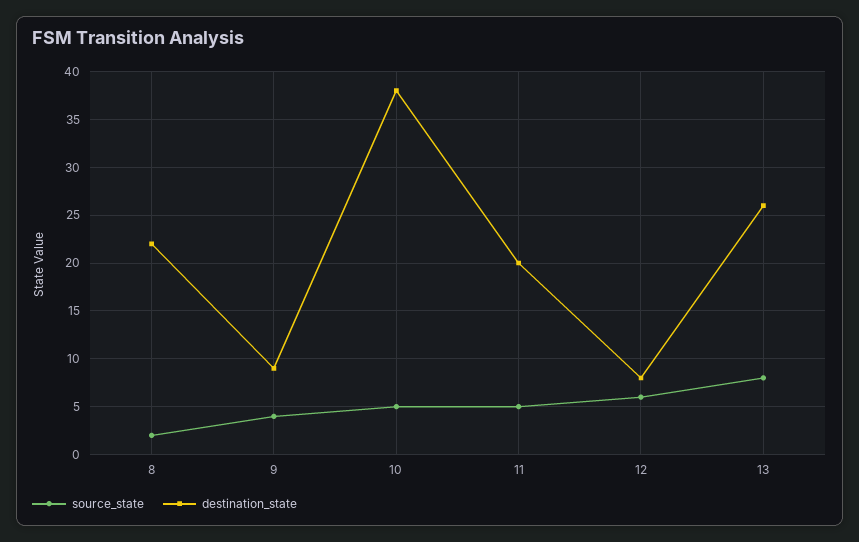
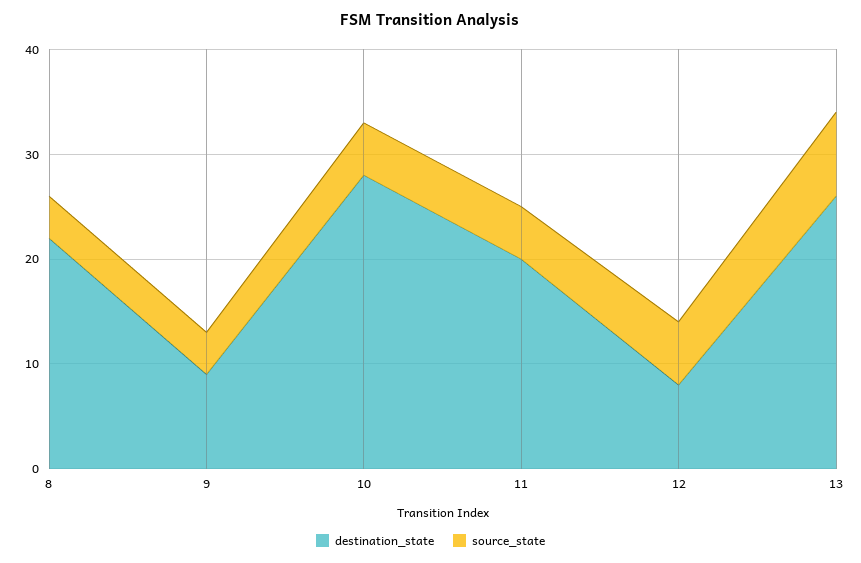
source_state, 8: 2 -> 4
destination_state, 10: 38 -> 28

